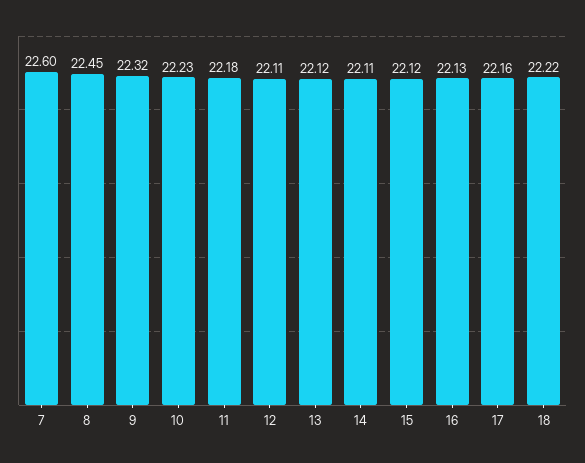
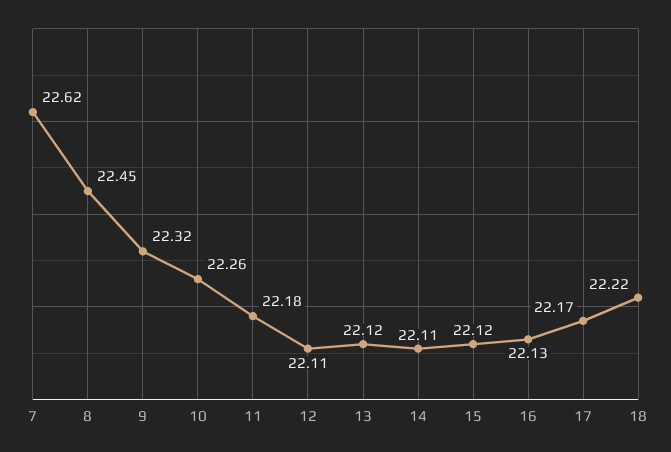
7: 22.6 -> 22.62
10: 22.23 -> 22.26
17: 22.16 -> 22.17

